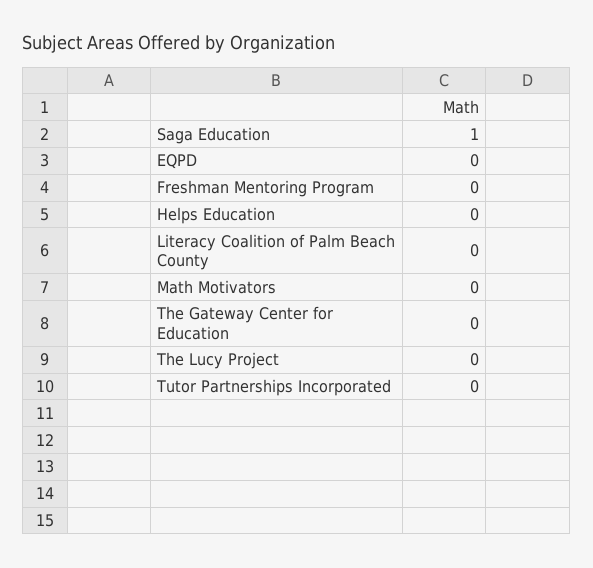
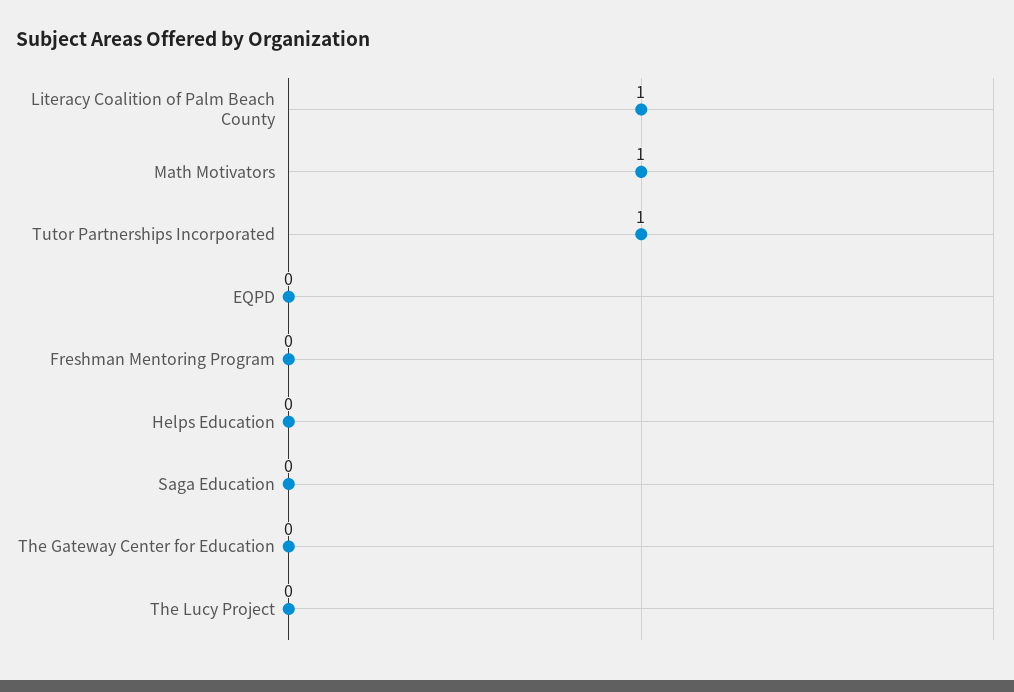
Saga Education: 1 -> 0
Literacy Coalition of Palm Beach County: 0 -> 1
Math Motivators: 0 -> 1
Tutor Partnerships Incorporated: 0 -> 1

